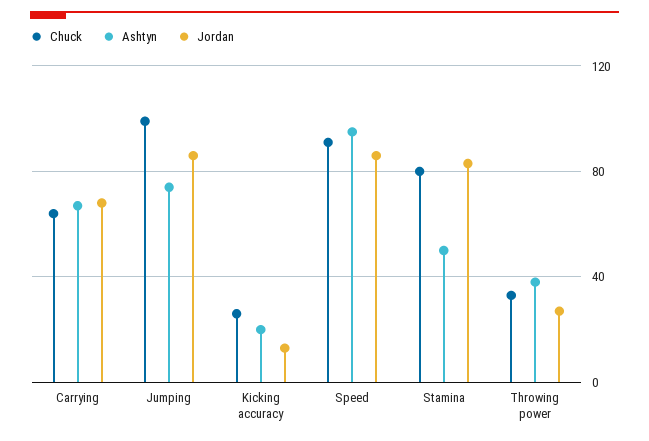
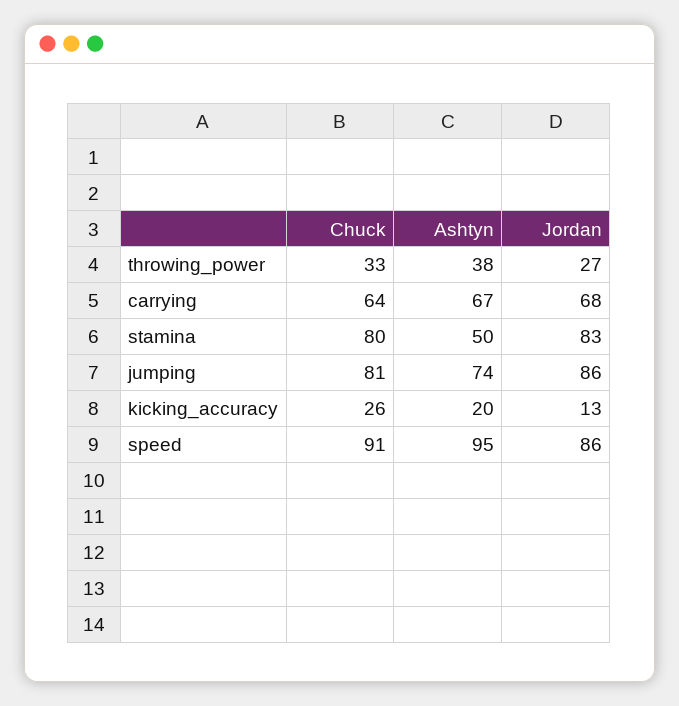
Chuck, Jumping: 100 -> 81

